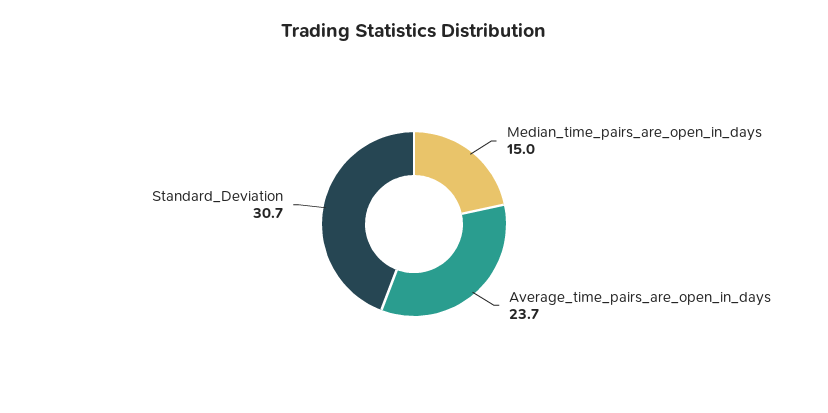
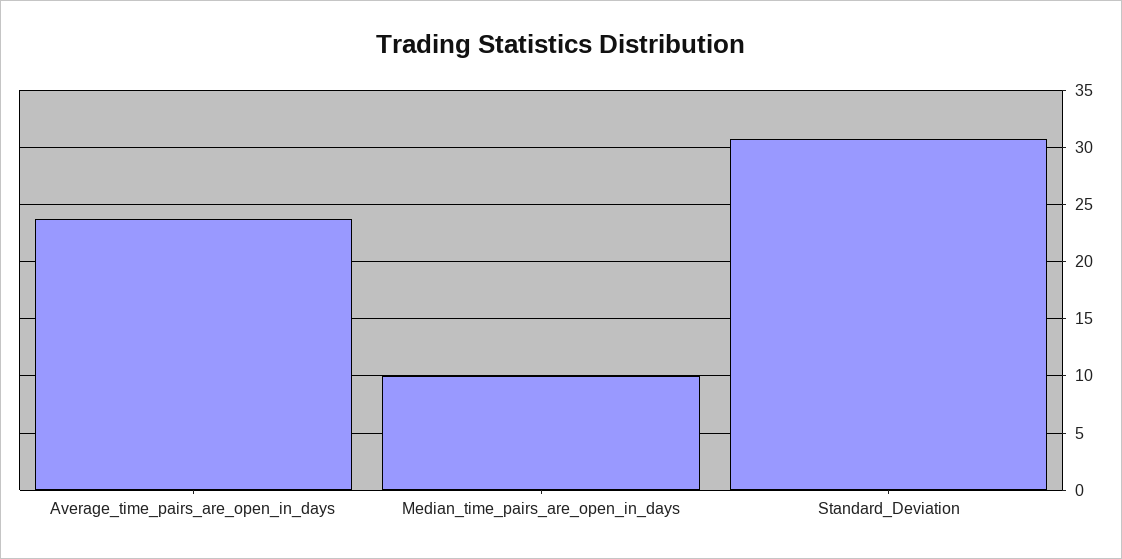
Median_time_pairs_are_open_in_days: 15 -> 10

